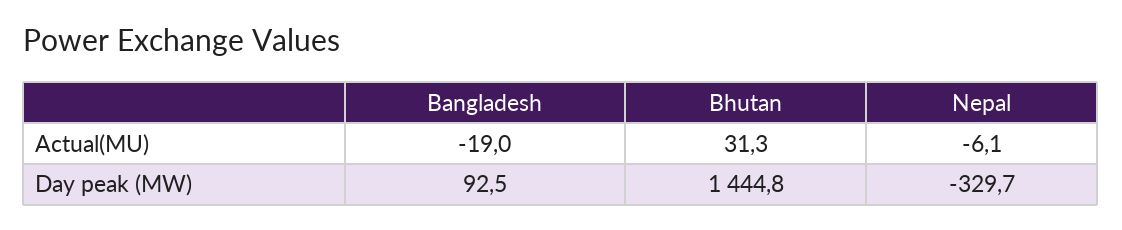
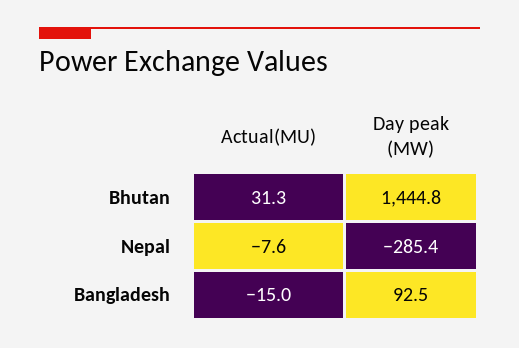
Bangladesh, Actual(MU): -19 -> -15
Nepal, Actual(MU): -6.1 -> -7.6
Nepal, Day peak (MW): -329.7 -> -285.4

